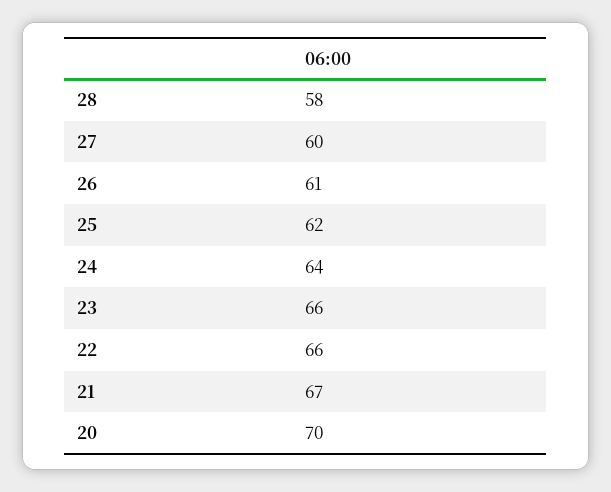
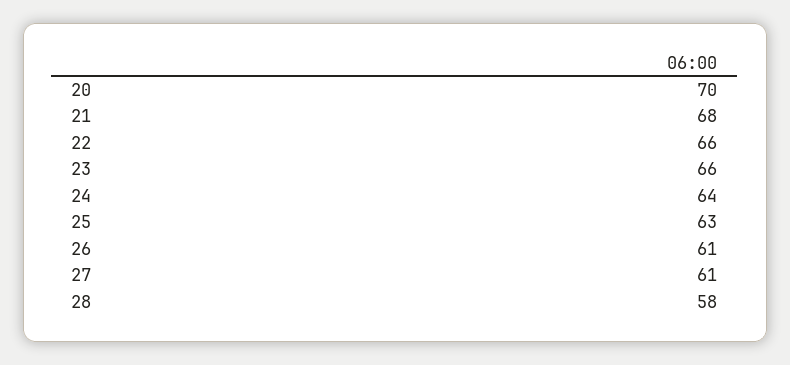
27: 60 -> 61
25: 62 -> 63
21: 67 -> 68

